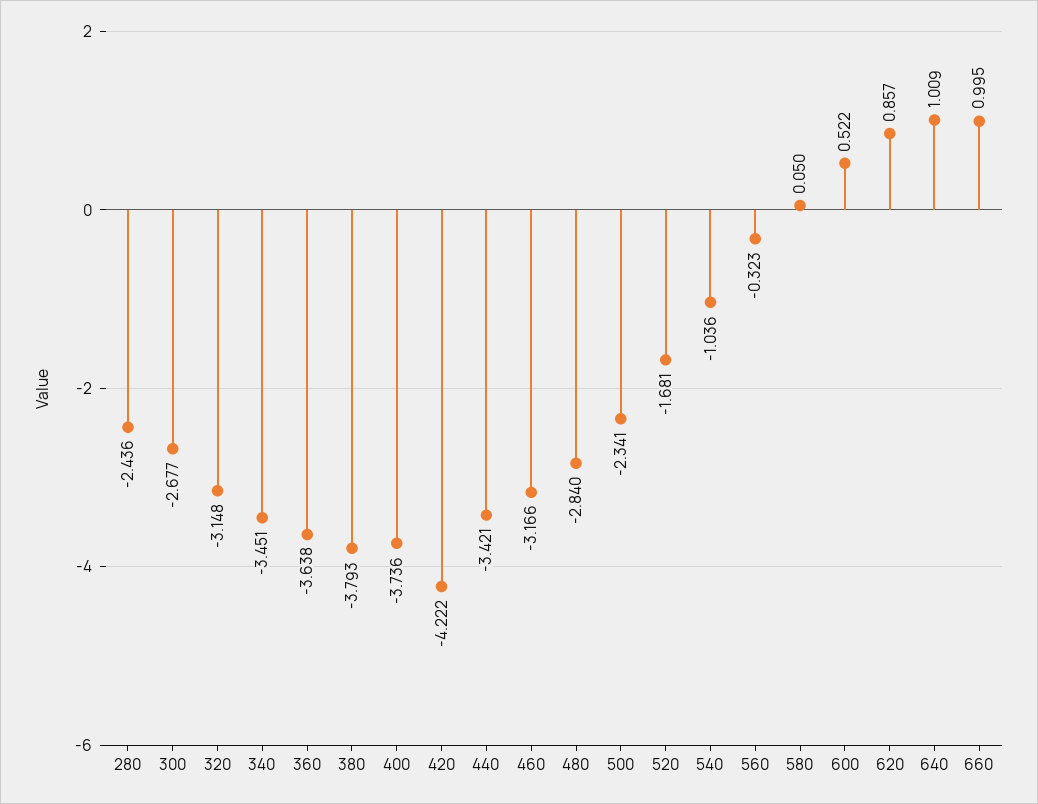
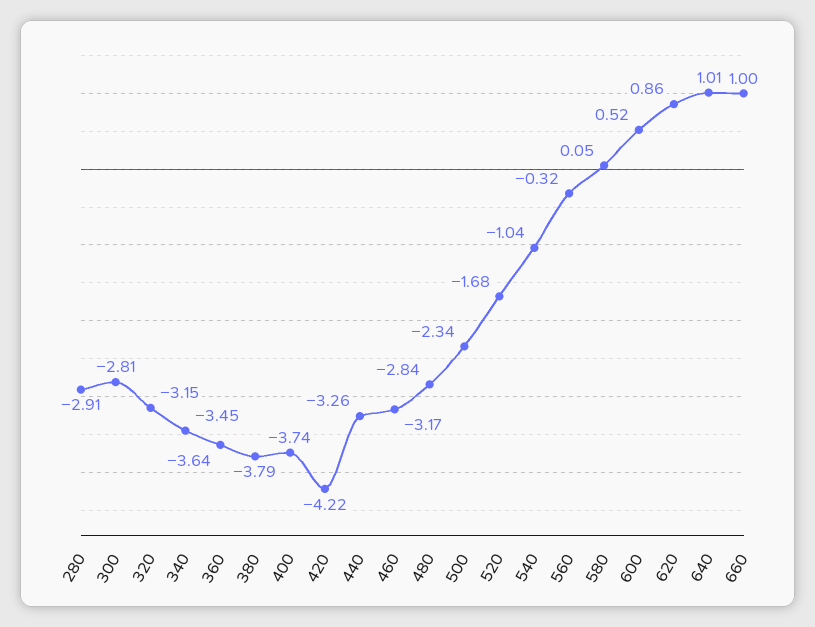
280: -2.436 -> -2.91
300: -2.677 -> -2.81
440: -3.421 -> -3.26

